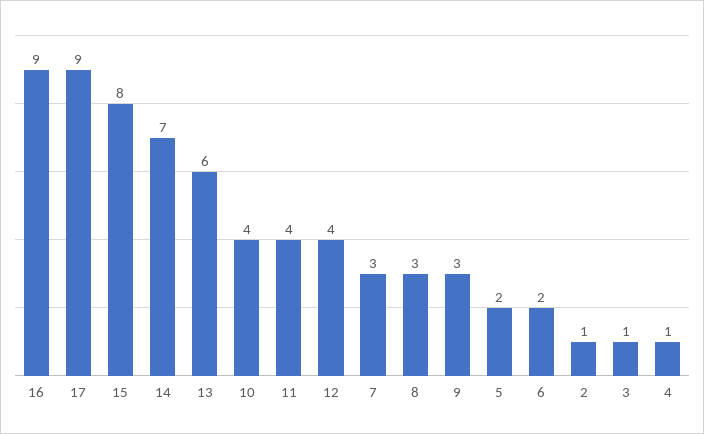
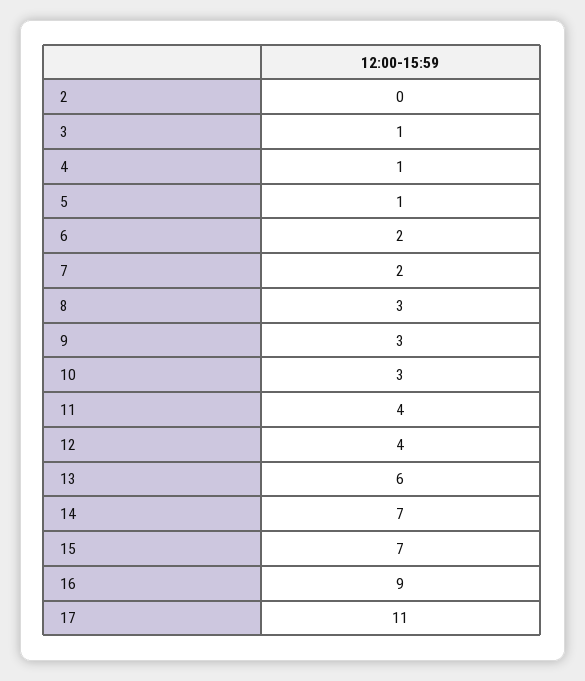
17: 9 -> 11
15: 8 -> 7
10: 4 -> 3
7: 3 -> 2
5: 2 -> 1
2: 1 -> 0

